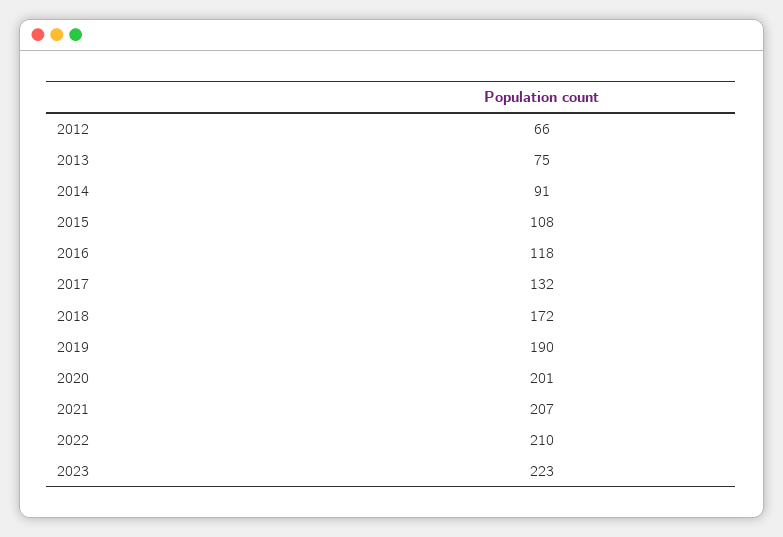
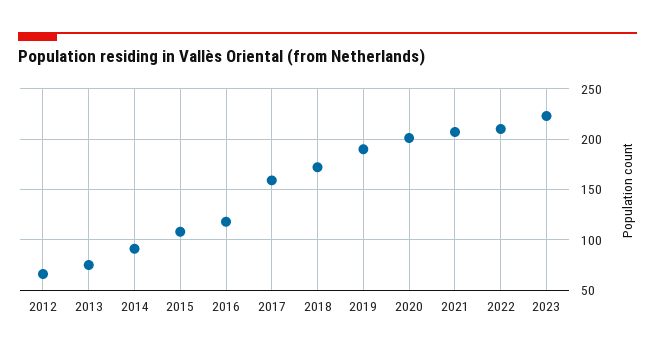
2017: 132 -> 160

